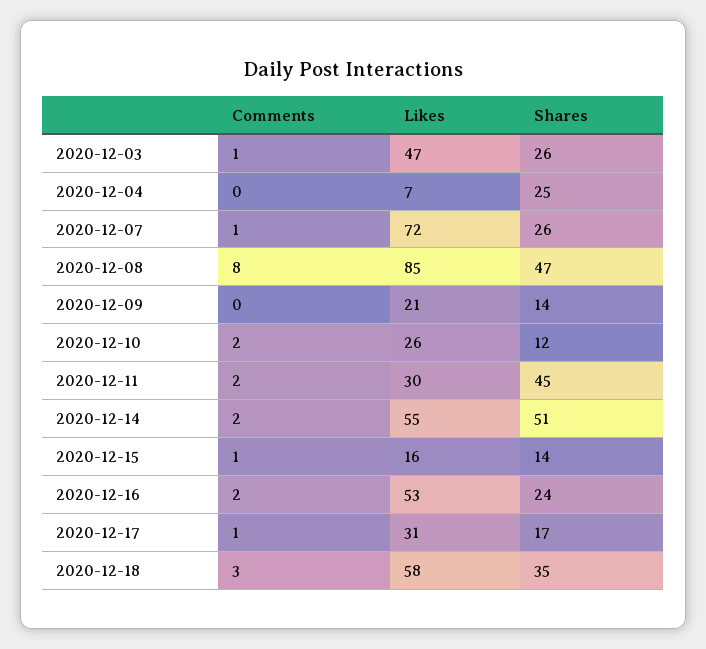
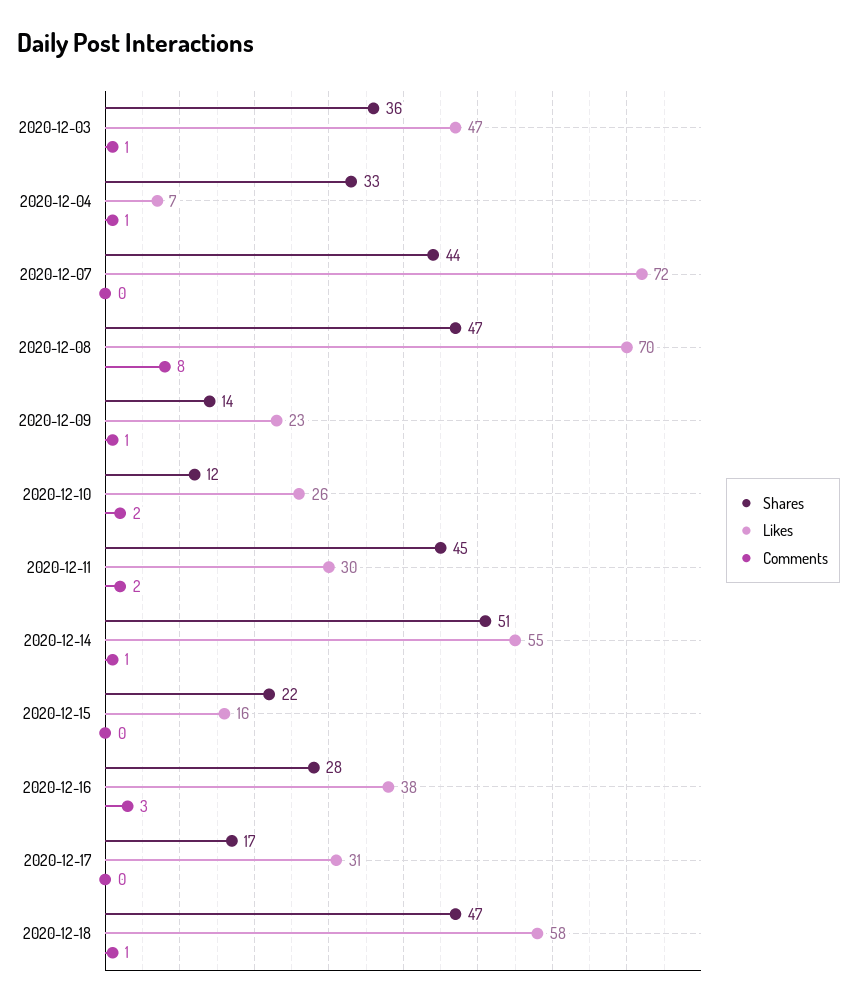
Shares, 2020-12-03: 26 -> 36
Comments, 2020-12-04: 0 -> 1
Shares, 2020-12-04: 25 -> 33
Comments, 2020-12-07: 1 -> 0
Shares, 2020-12-07: 26 -> 44
Likes, 2020-12-08: 85 -> 70
Comments, 2020-12-09: 0 -> 1
Likes, 2020-12-09: 21 -> 23
Comments, 2020-12-14: 2 -> 1
Comments, 2020-12-15: 1 -> 0
Shares, 2020-12-15: 14 -> 22
Comments, 2020-12-16: 2 -> 3
Likes, 2020-12-16: 53 -> 38
Shares, 2020-12-16: 24 -> 28
Comments, 2020-12-17: 1 -> 0
Comments, 2020-12-18: 3 -> 1
Shares, 2020-12-18: 35 -> 47

